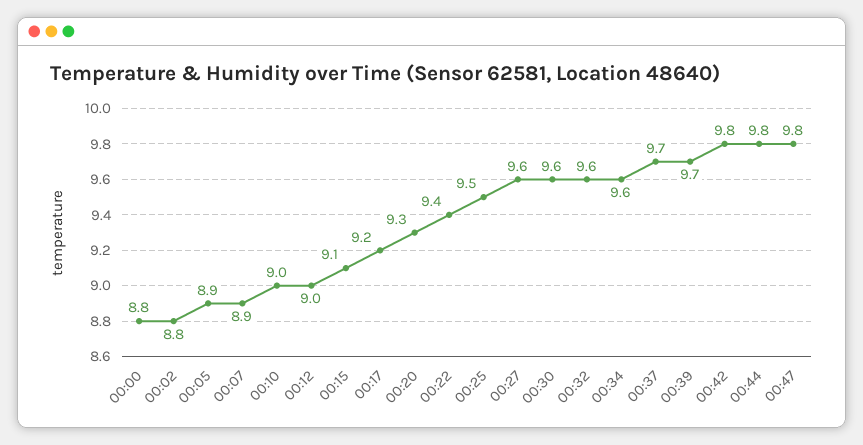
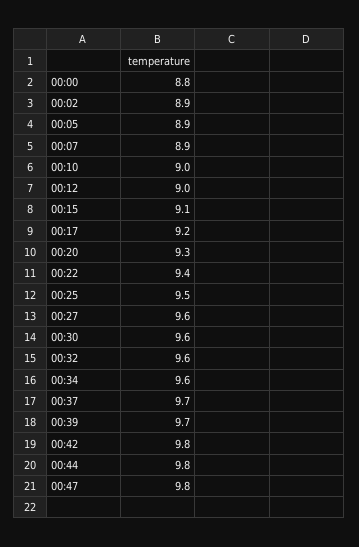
00:02: 8.8 -> 8.9

